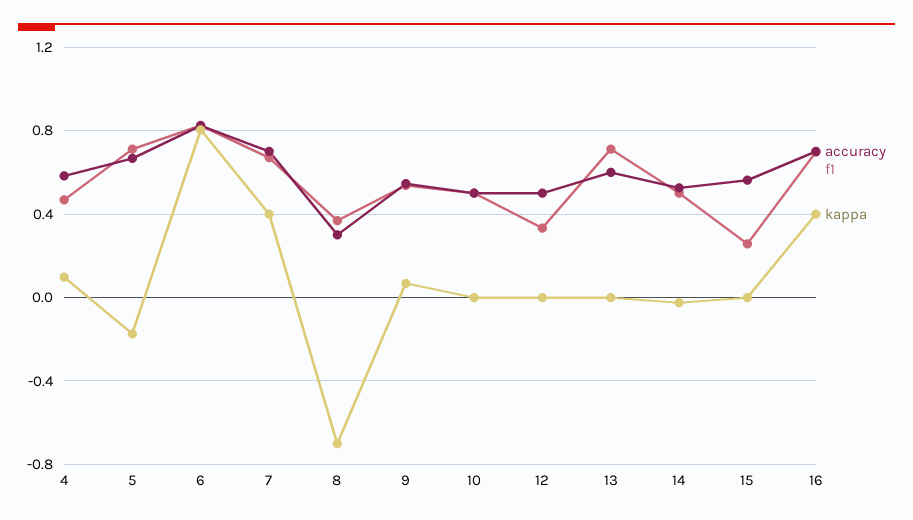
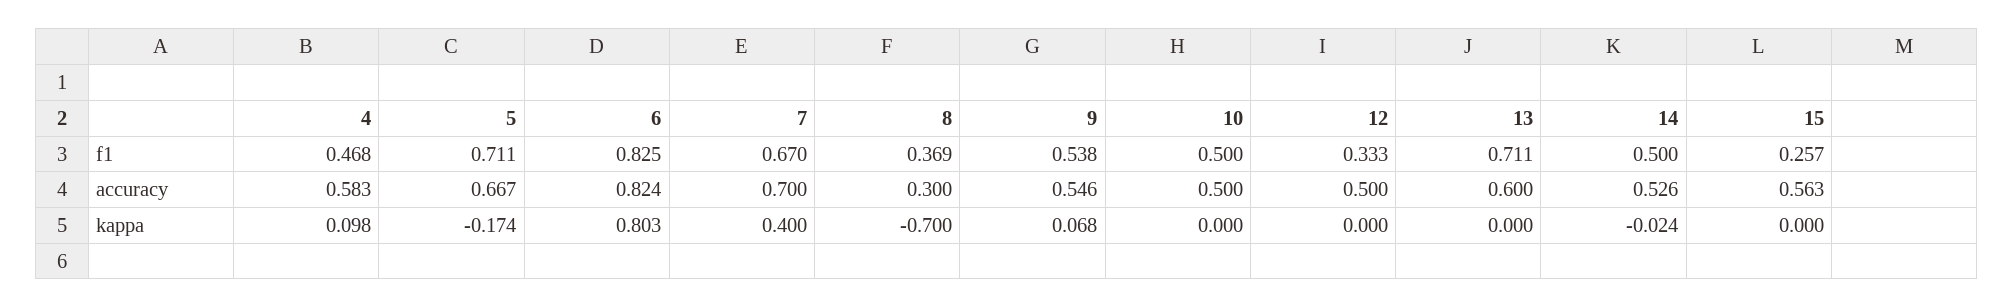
accuracy, 16: 0.7 -> none
f1, 16: 0.7 -> none
kappa, 16: 0.4 -> none

